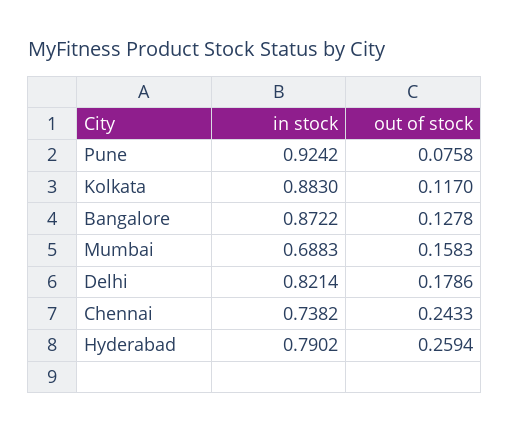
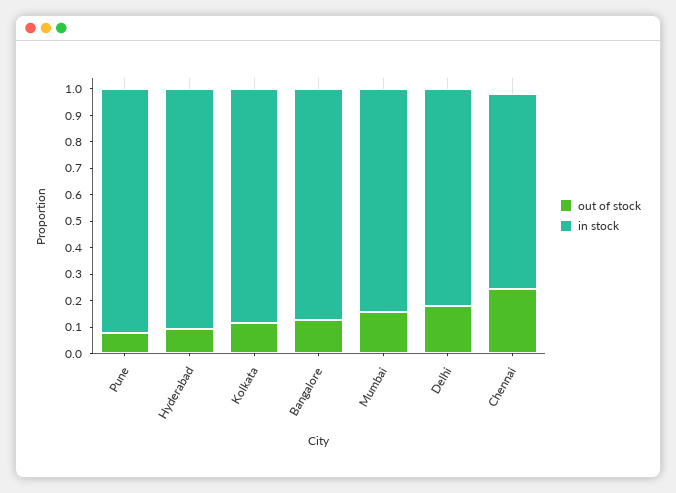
in stock, Mumbai: 0.6883 -> 0.85
in stock, Hyderabad: 0.7902 -> 0.9
out of stock, Hyderabad: 0.2594 -> 0.1

